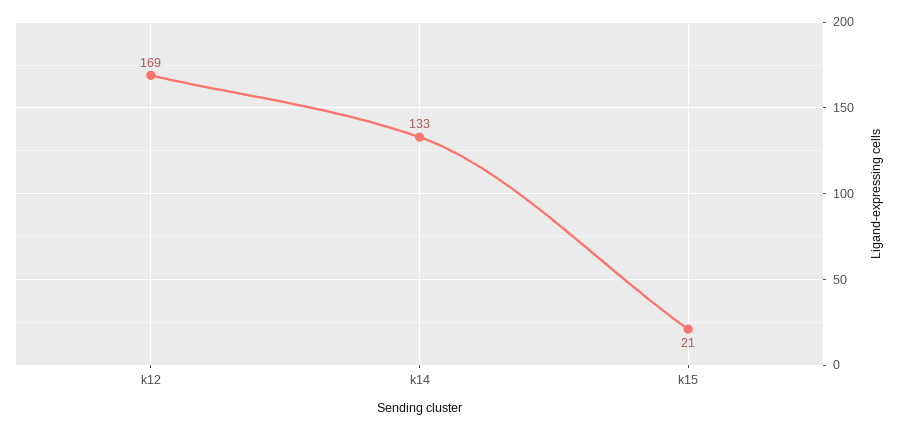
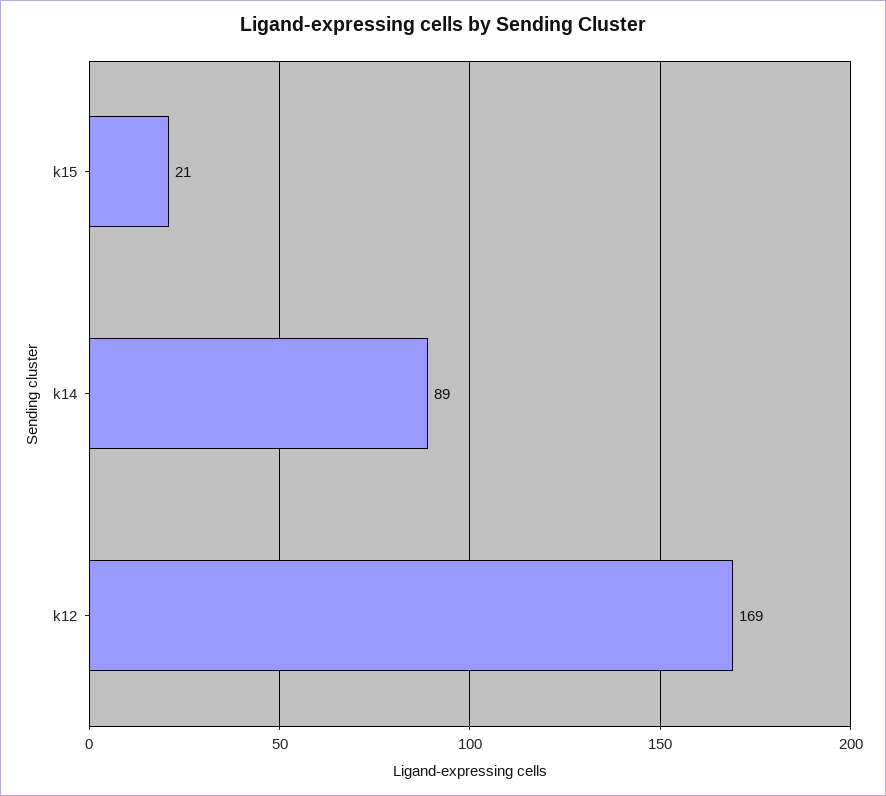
k14: 133 -> 89

